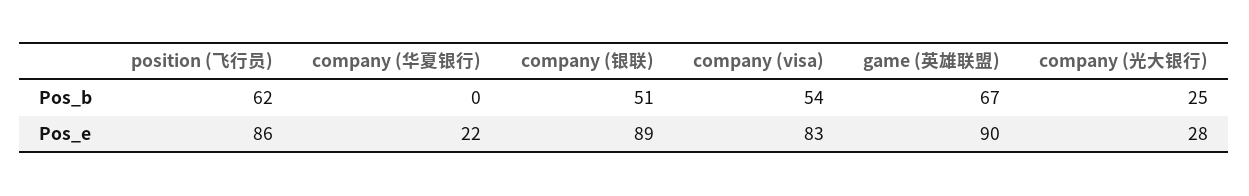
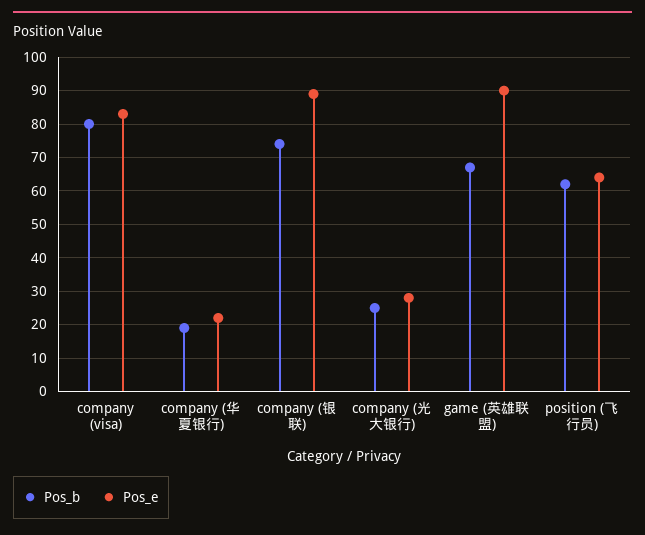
Pos_b, company (华夏银行): 0 -> 20
Pos_b, company (银联): 51 -> 75
Pos_b, company (visa): 54 -> 80
Pos_e, position (飞行员): 86 -> 65

